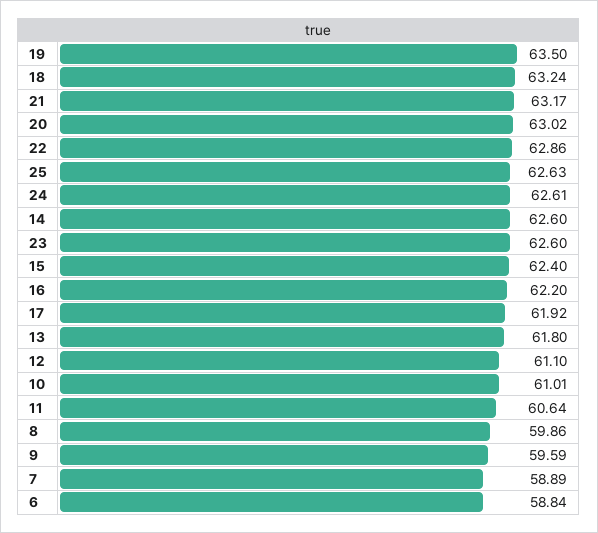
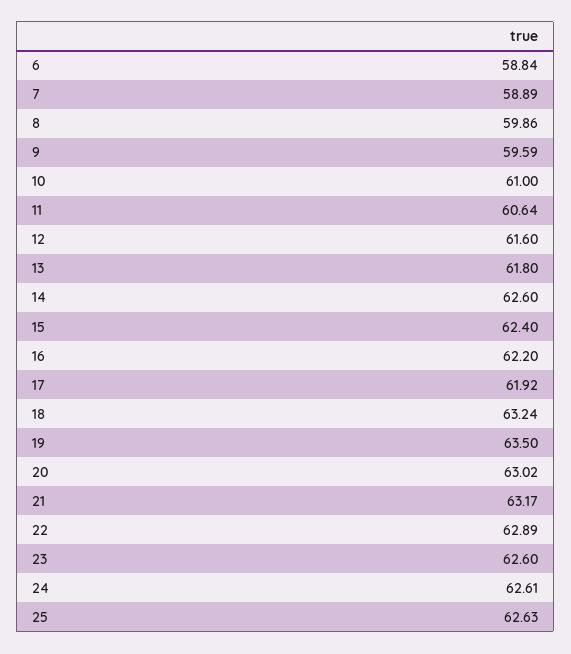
22: 62.86 -> 62.89
12: 61.1 -> 61.6
10: 61.01 -> 61

